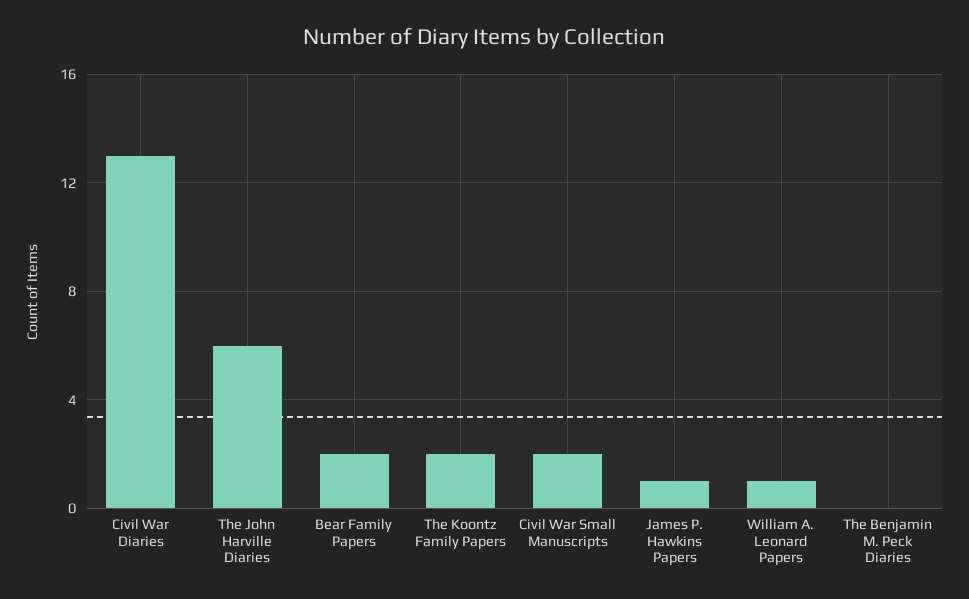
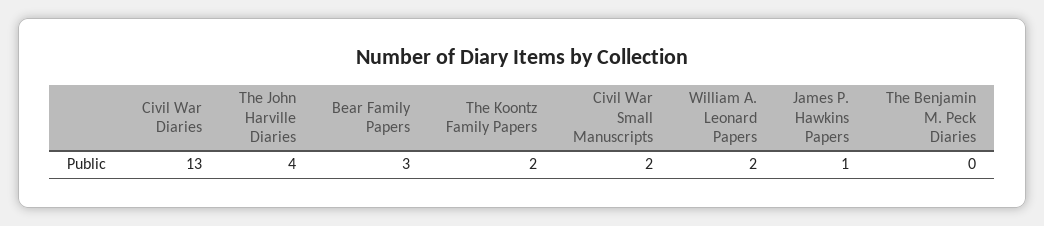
The John Harville Diaries: 6 -> 4
Bear Family Papers: 2 -> 3
William A. Leonard Papers: 1 -> 2

